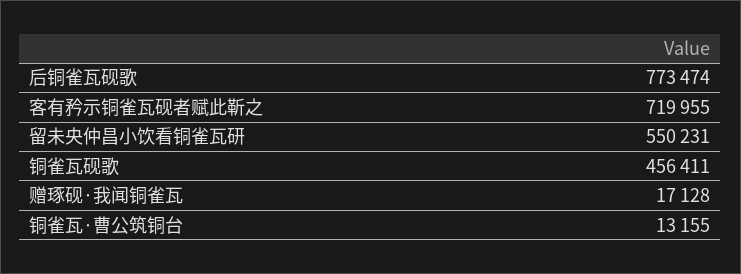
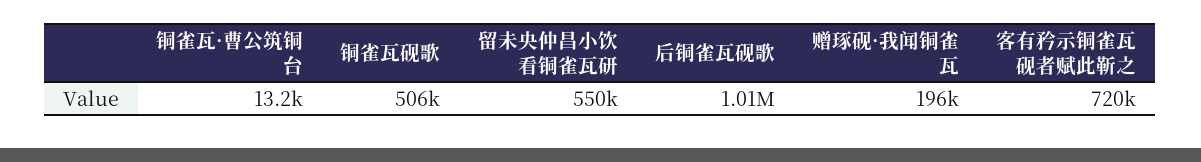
后铜雀瓦砚歌: 773474 -> 1010000
铜雀瓦砚歌: 456411 -> 506000
赠琢砚·我闻铜雀瓦: 17128 -> 196000

